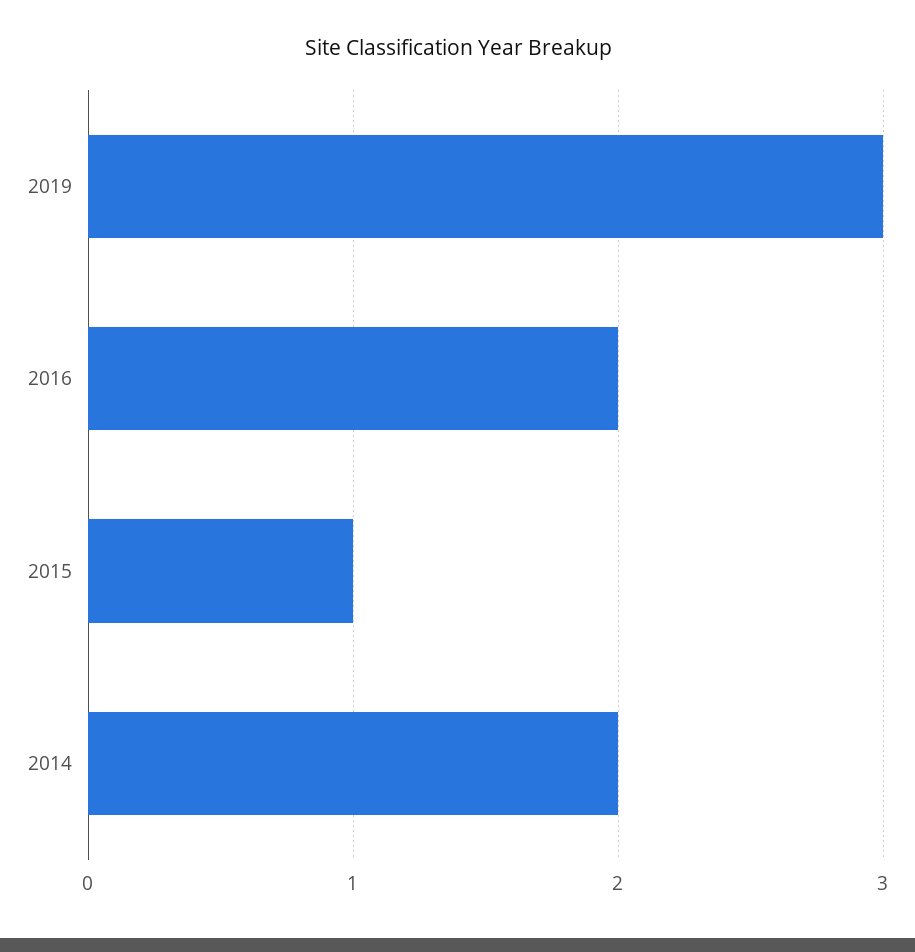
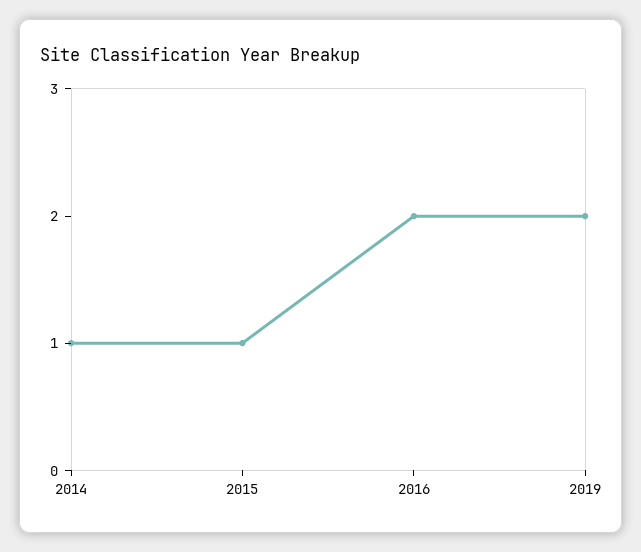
2019: 3 -> 2
2014: 2 -> 1

